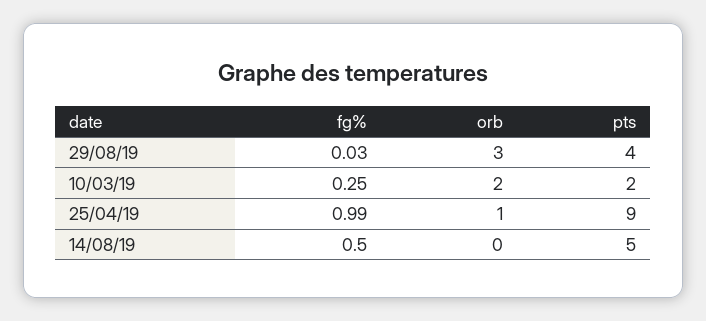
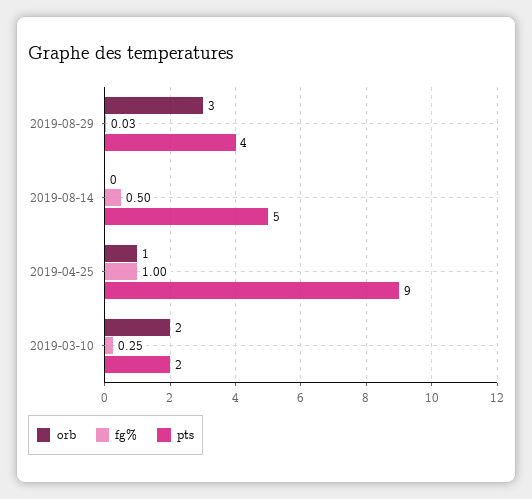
fg%, 25/04/19: 0.99 -> 1

